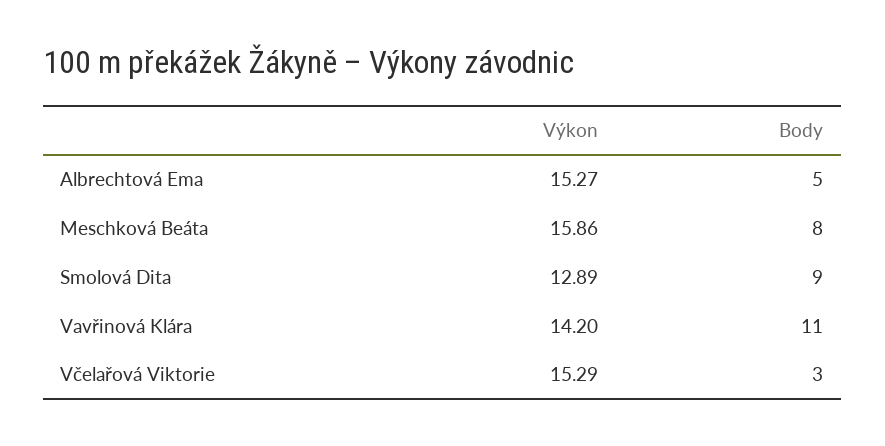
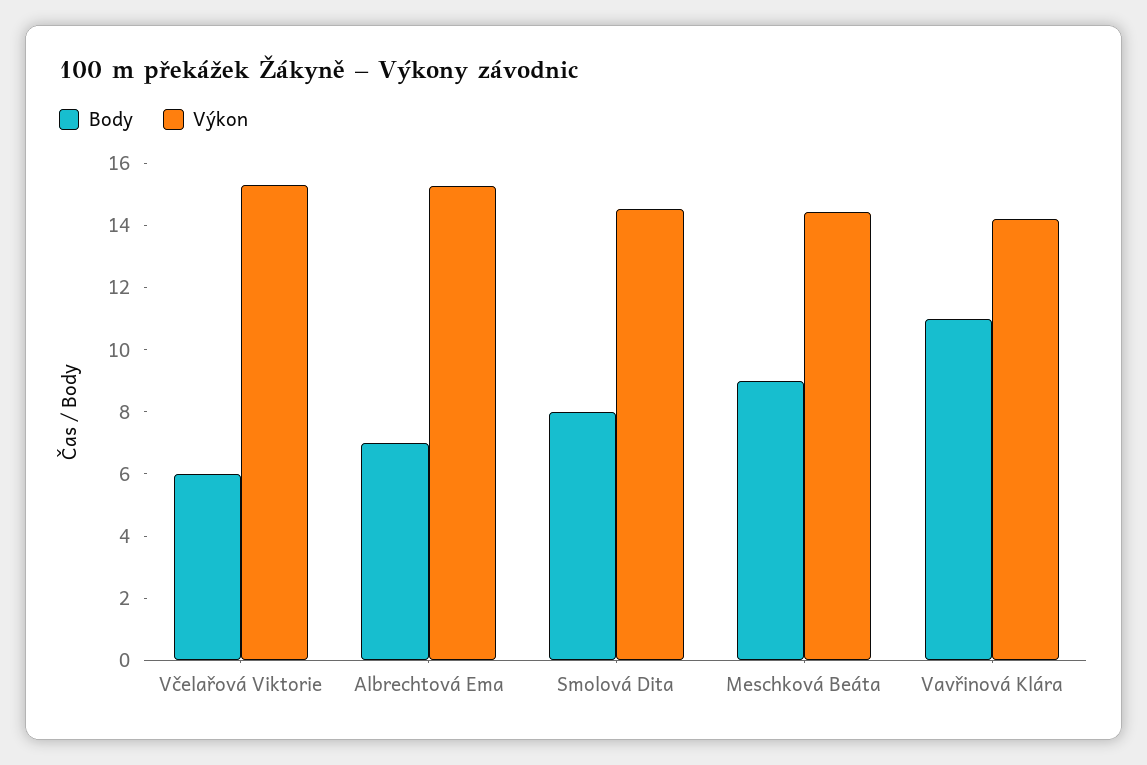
Body, Albrechtová Ema: 5 -> 7
Výkon, Meschková Beáta: 15.86 -> 14.5
Body, Meschková Beáta: 8 -> 9
Výkon, Smolová Dita: 12.89 -> 14.5
Body, Smolová Dita: 9 -> 8
Body, Včelařová Viktorie: 3 -> 6

